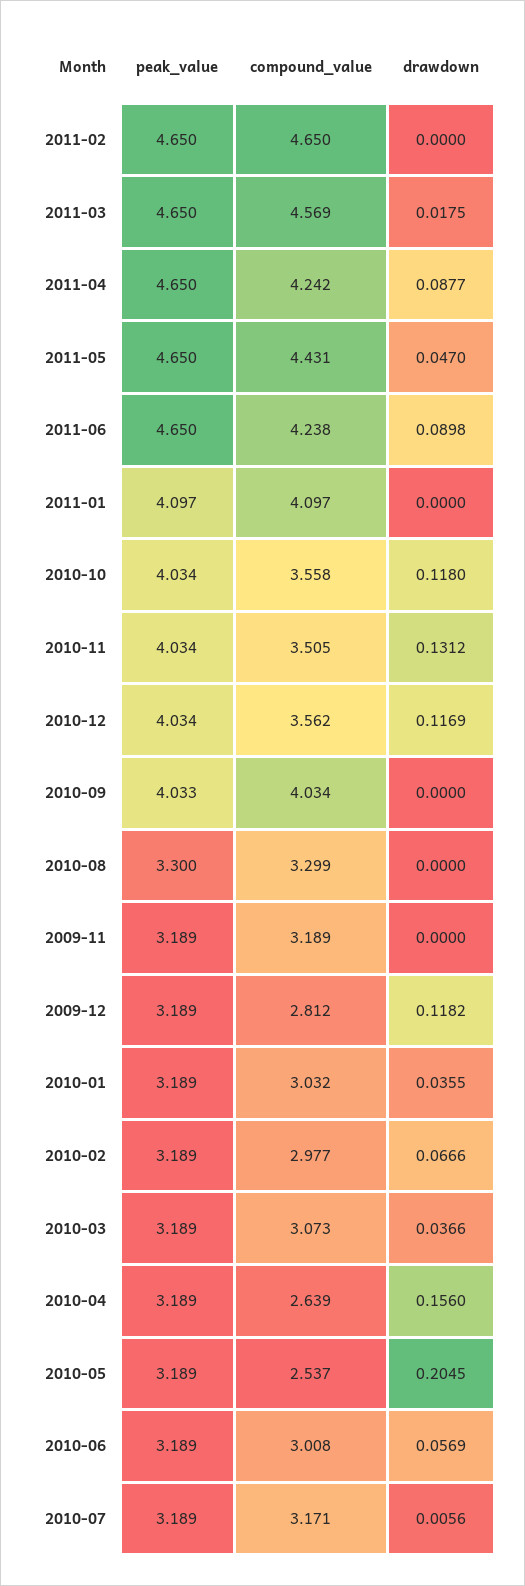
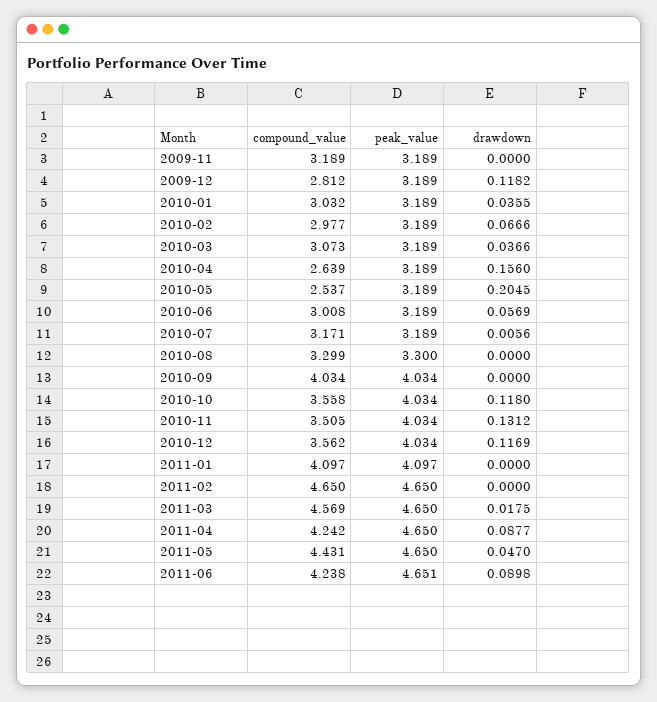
peak_value, 2011-06: 4.65 -> 4.651
peak_value, 2010-09: 4.033 -> 4.034

